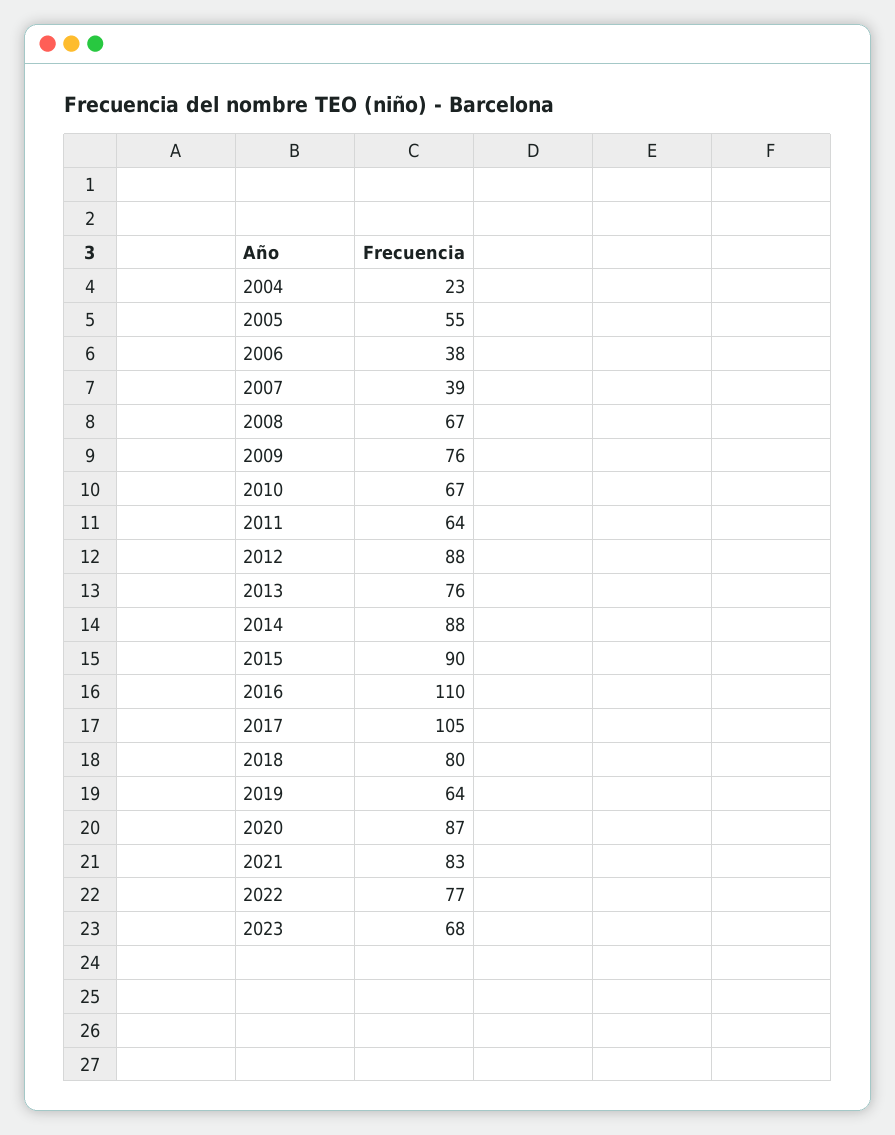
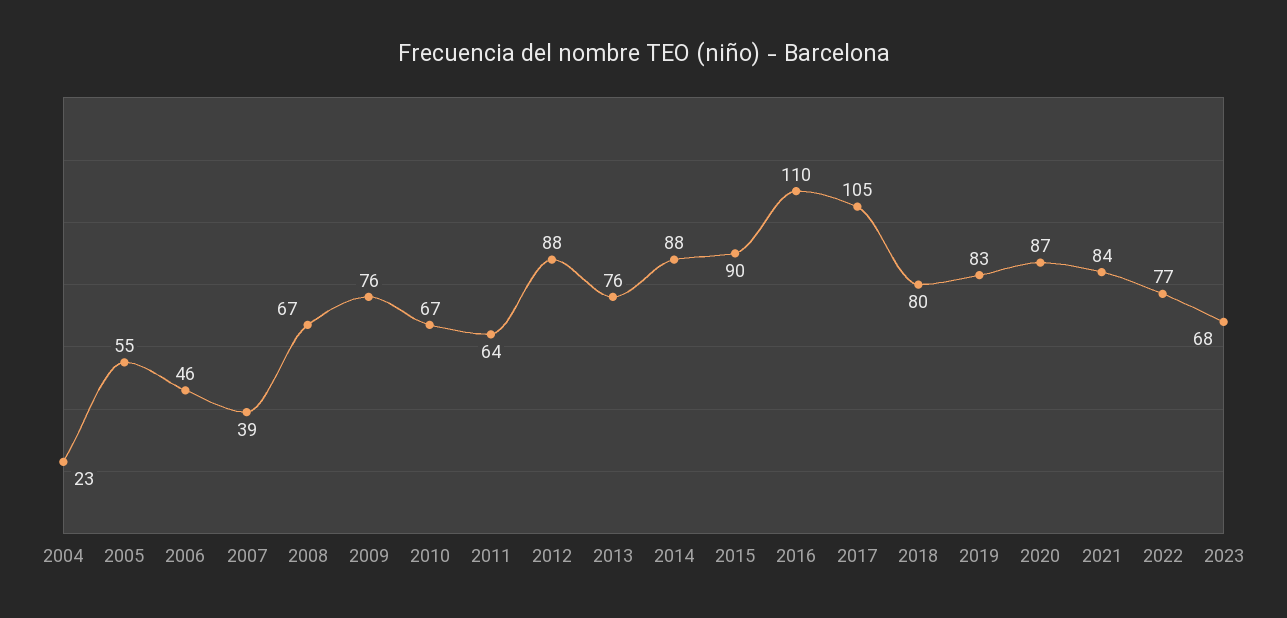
2006: 38 -> 46
2019: 64 -> 83
2021: 83 -> 84

